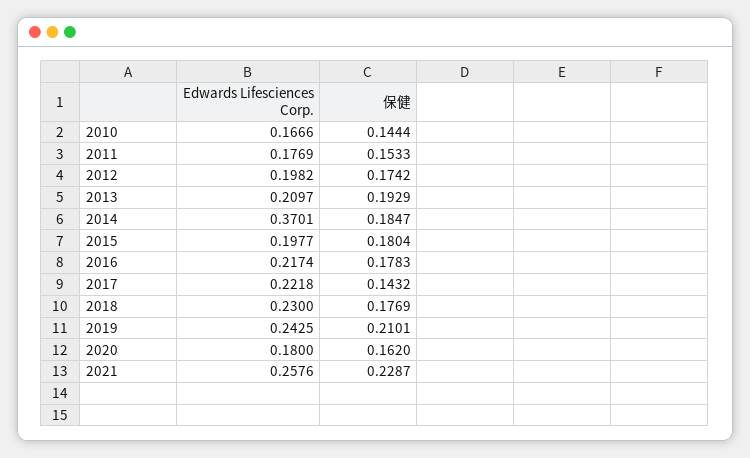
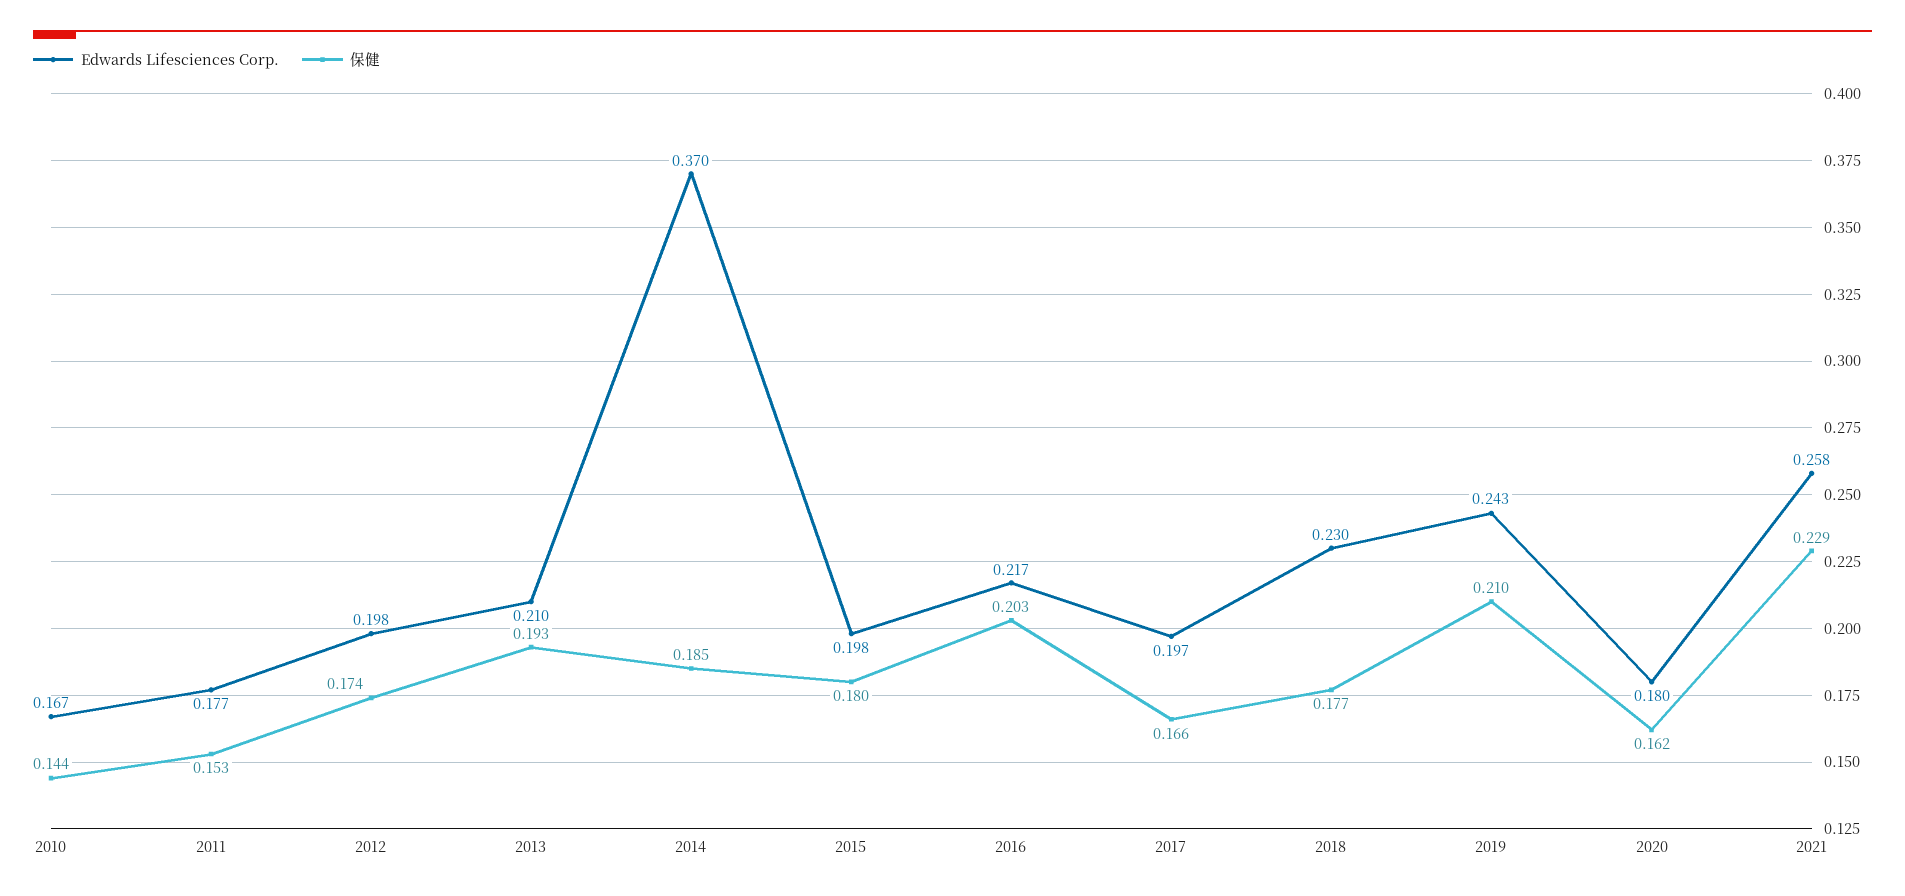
保健, 2016: 0.1783 -> 0.203
Edwards Lifesciences Corp., 2017: 0.2218 -> 0.197
保健, 2017: 0.1432 -> 0.166

